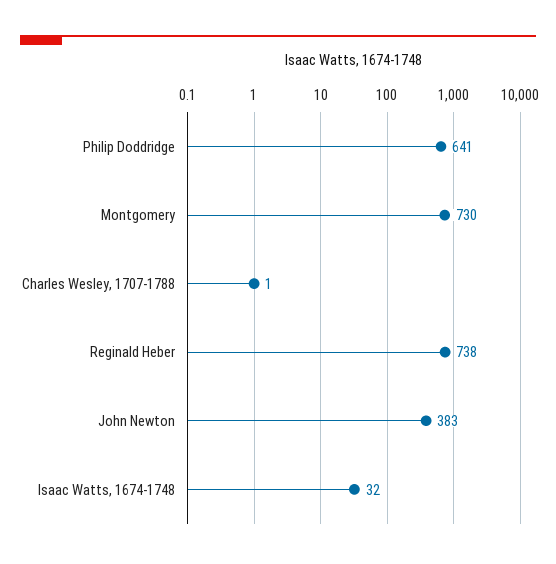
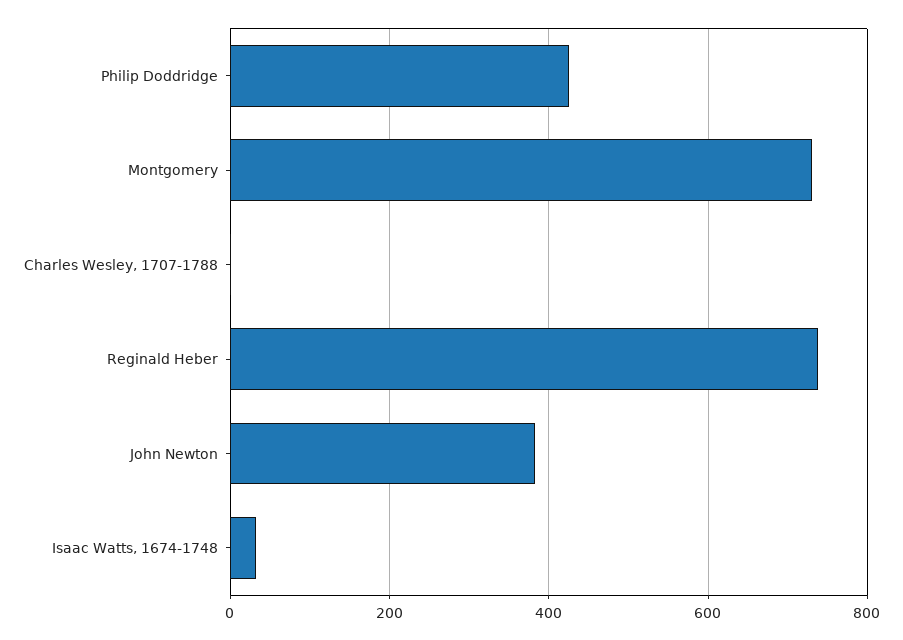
Philip Doddridge: 641 -> 420

